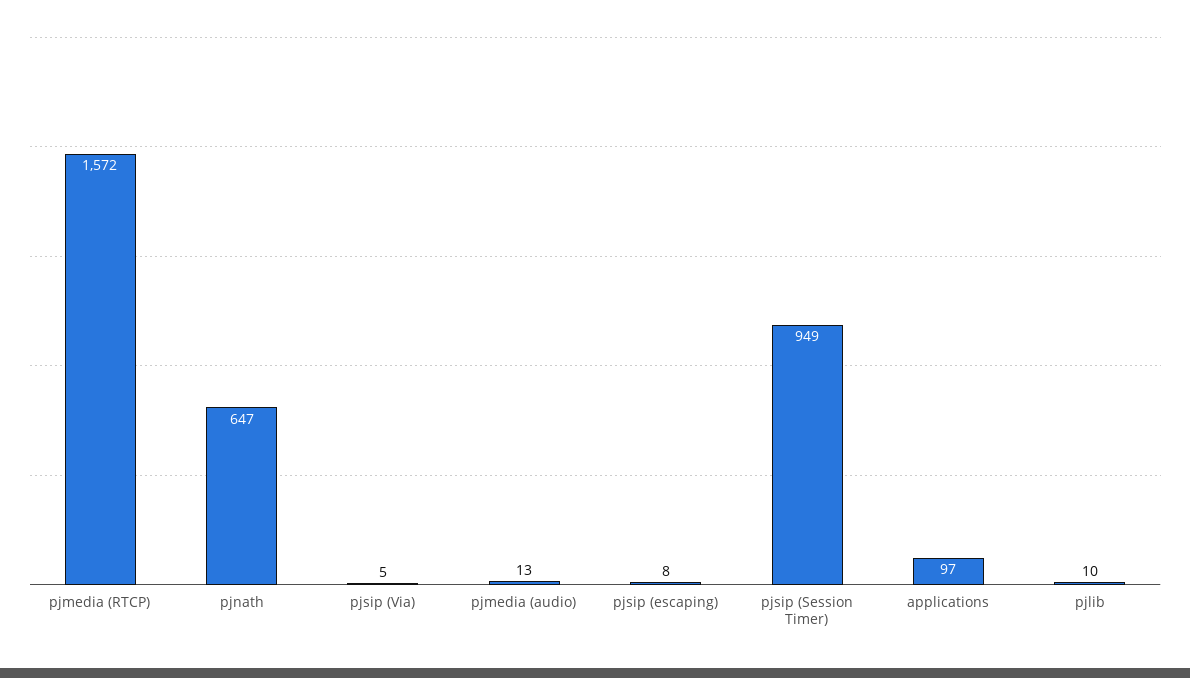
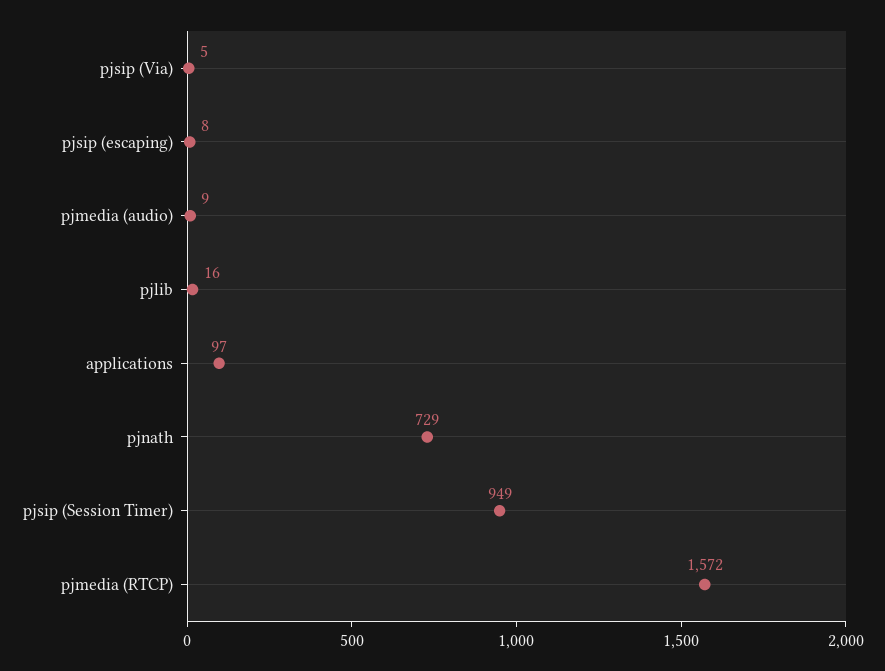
pjnath: 647 -> 729
pjmedia (audio): 13 -> 9
pjlib: 10 -> 16

